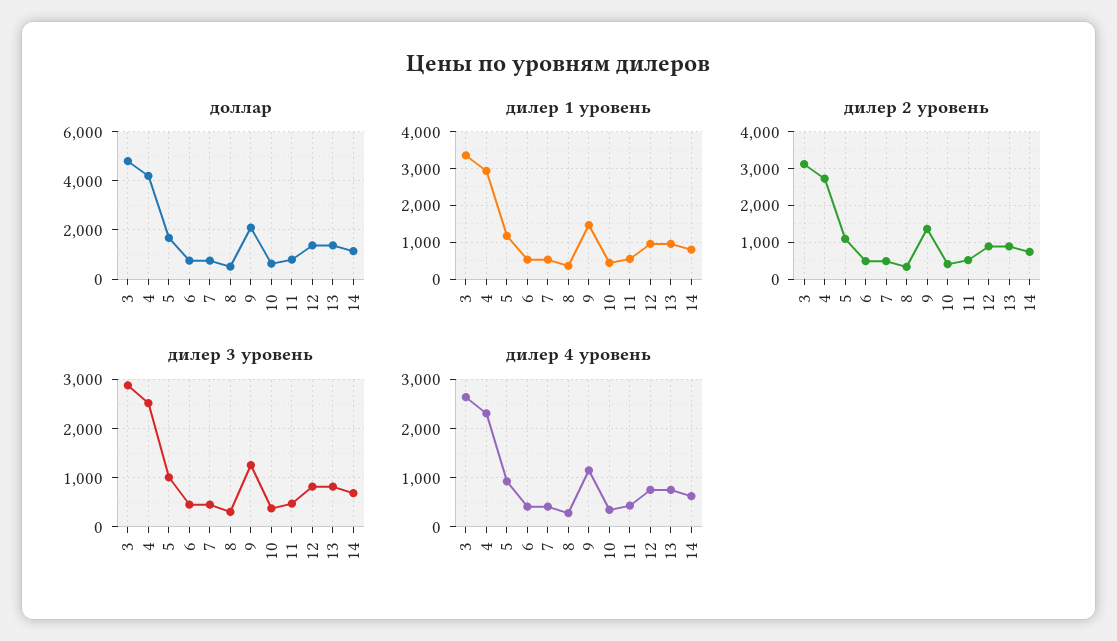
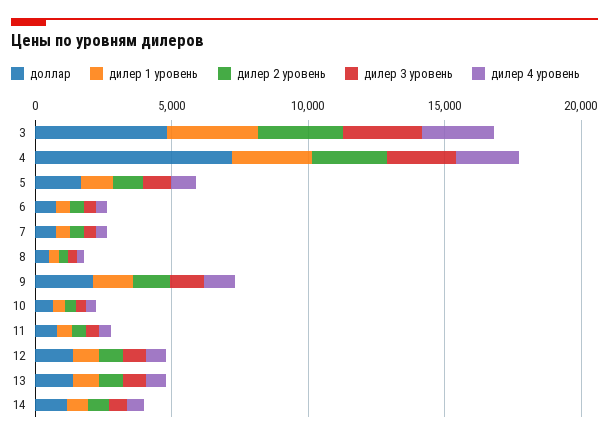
доллар, 4: 4250 -> 7000

